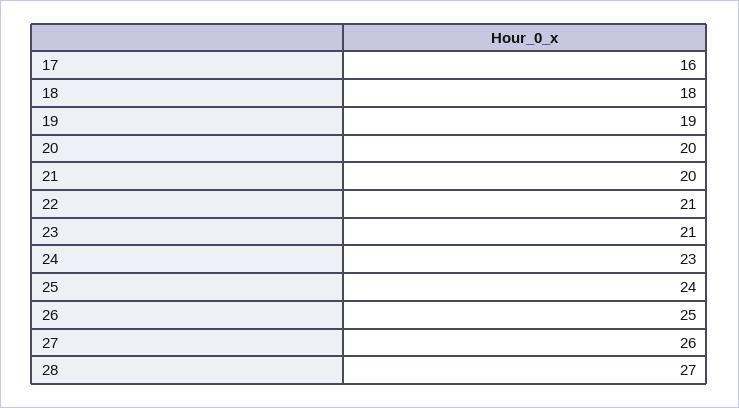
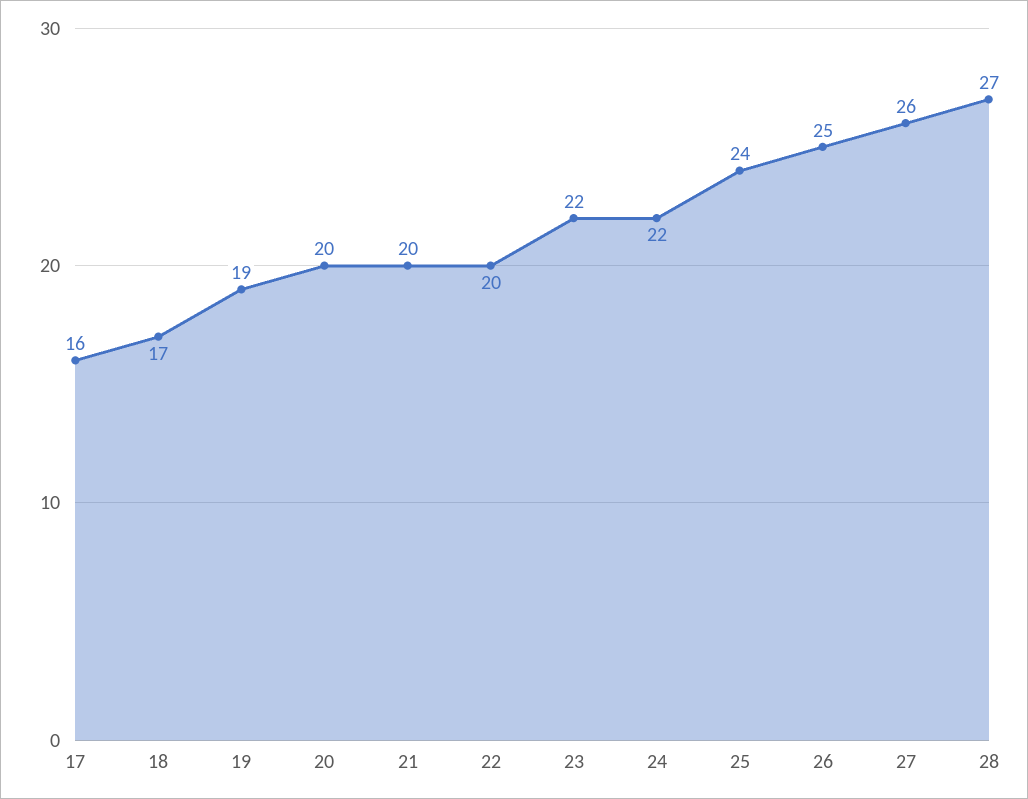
18: 18 -> 17
22: 21 -> 20
23: 21 -> 22
24: 23 -> 22

